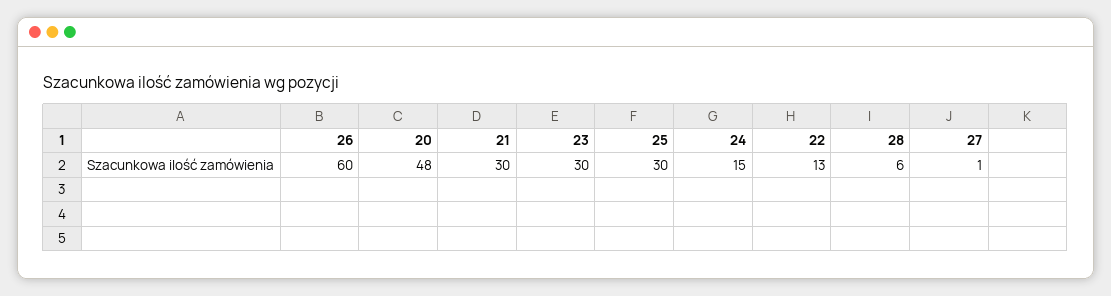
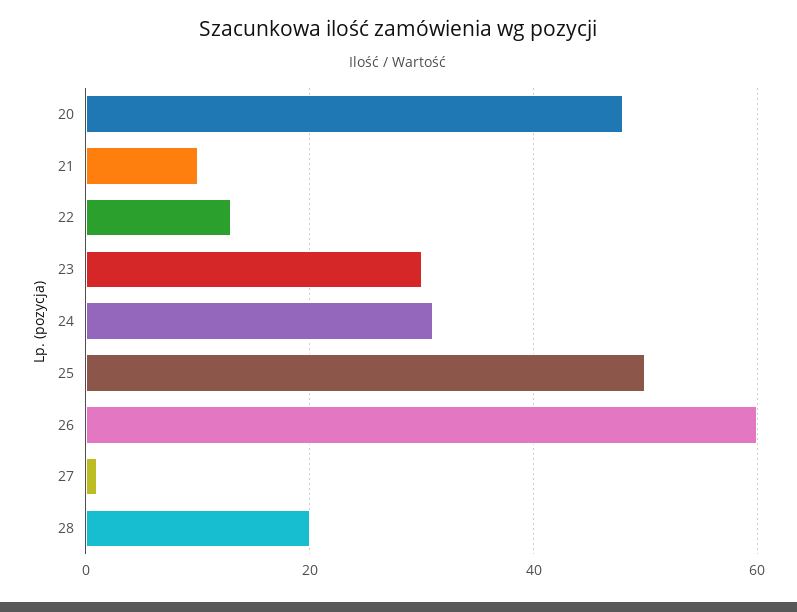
21: 30 -> 10
25: 30 -> 50
24: 15 -> 30
28: 6 -> 20

